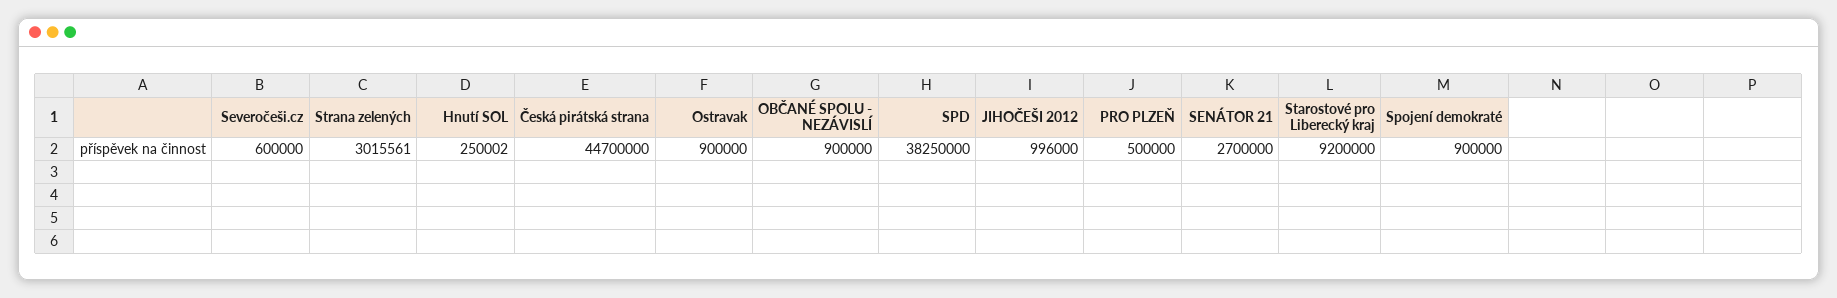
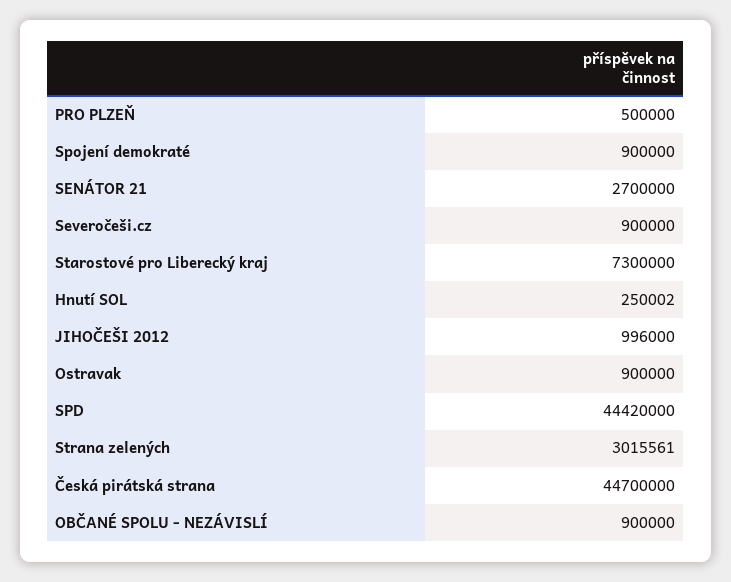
Severočeši.cz: 600000 -> 900000
SPD: 38250000 -> 44420000
Starostové pro Liberecký kraj: 9200000 -> 7300000

